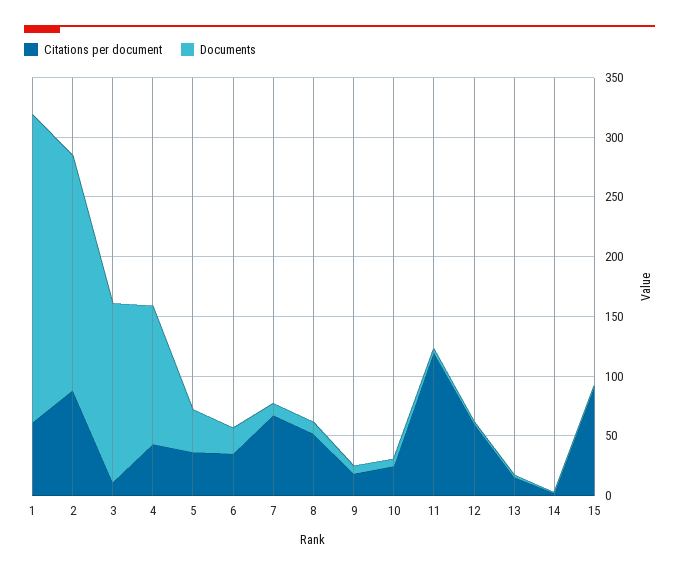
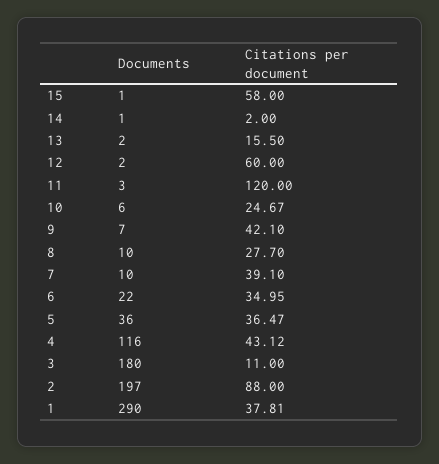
Citations per document, 1: 60 -> 37.81
Documents, 1: 260 -> 290
Documents, 3: 150 -> 180
Citations per document, 7: 70 -> 39.1
Citations per document, 8: 50 -> 27.7
Citations per document, 9: 20 -> 42.1
Citations per document, 15: 90 -> 58

